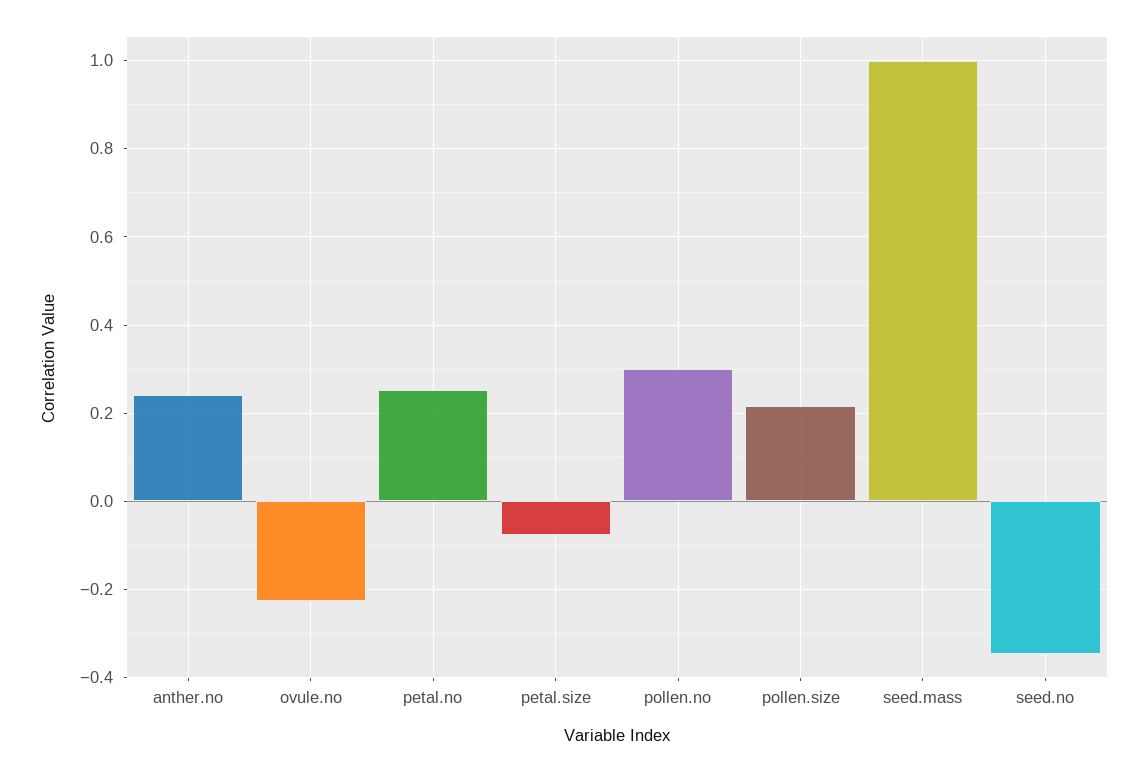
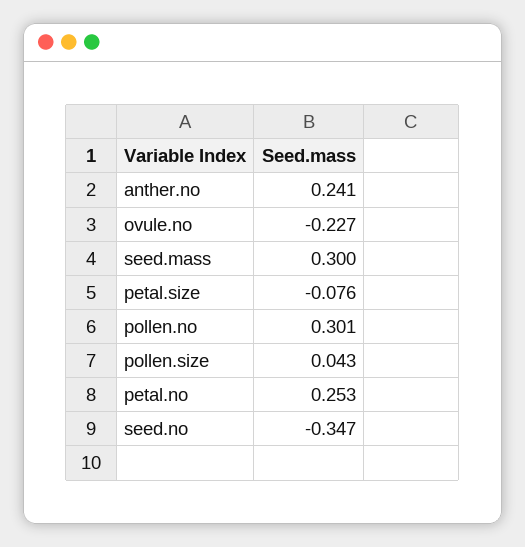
pollen.size: 0.22 -> 0.043
seed.mass: 1 -> 0.3

